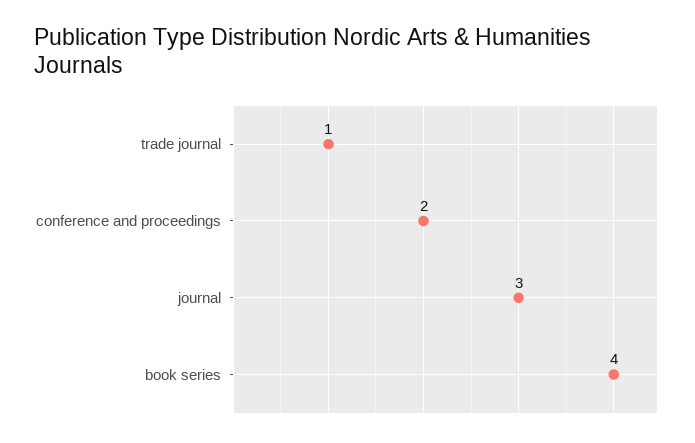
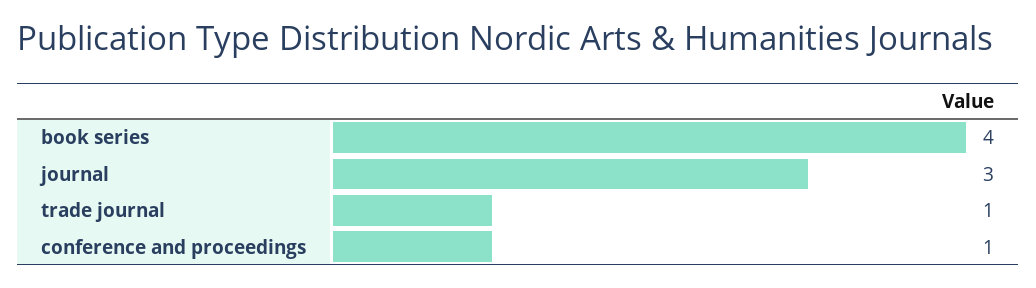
conference and proceedings: 2 -> 1

